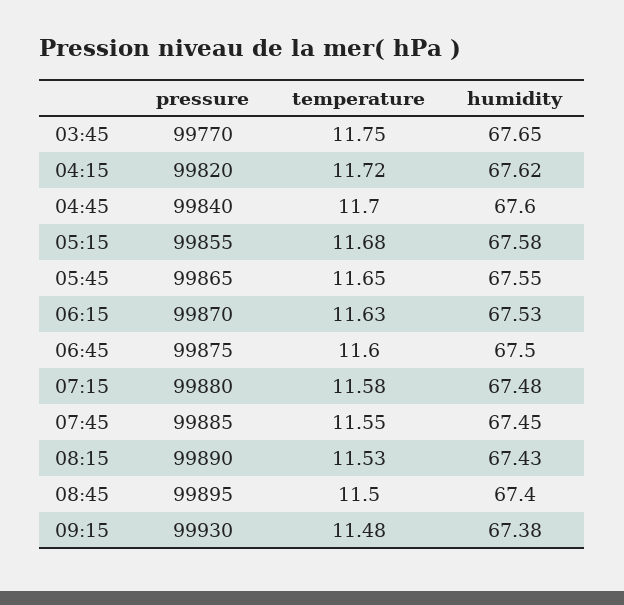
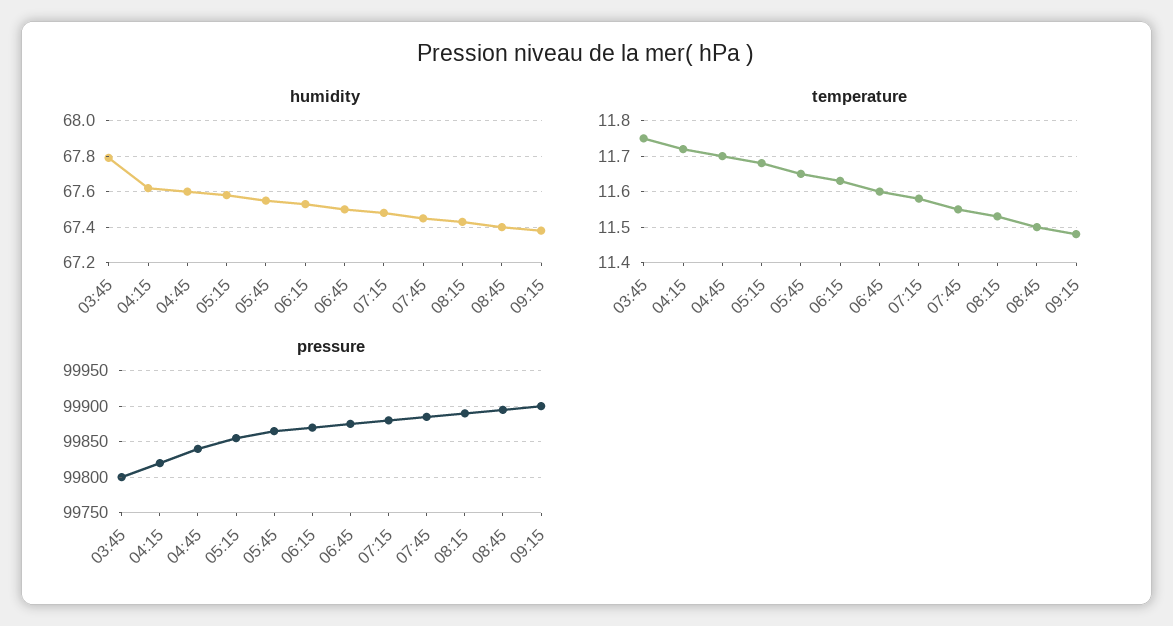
pressure, 03:45: 99770 -> 99800
humidity, 03:45: 67.65 -> 67.8
pressure, 09:15: 99930 -> 99900

